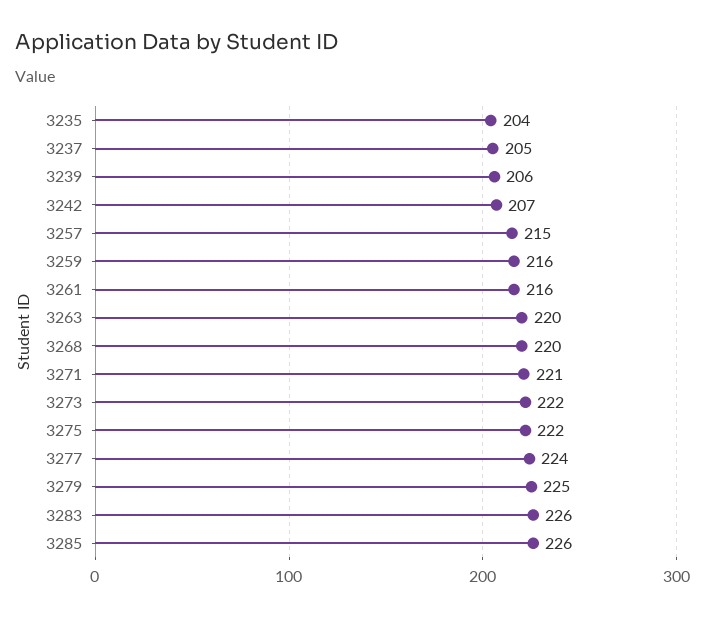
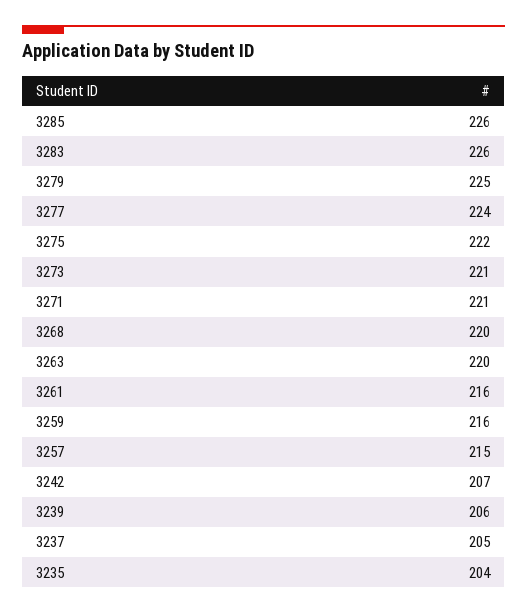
3273: 222 -> 221

